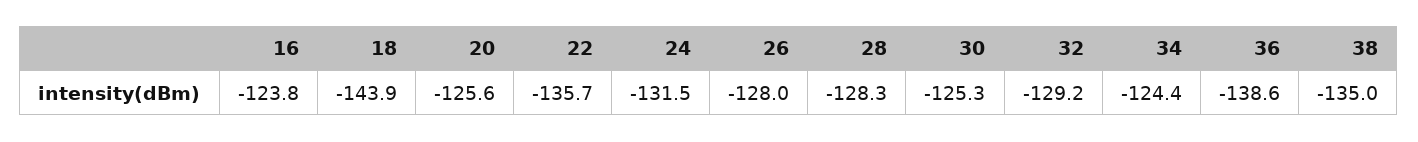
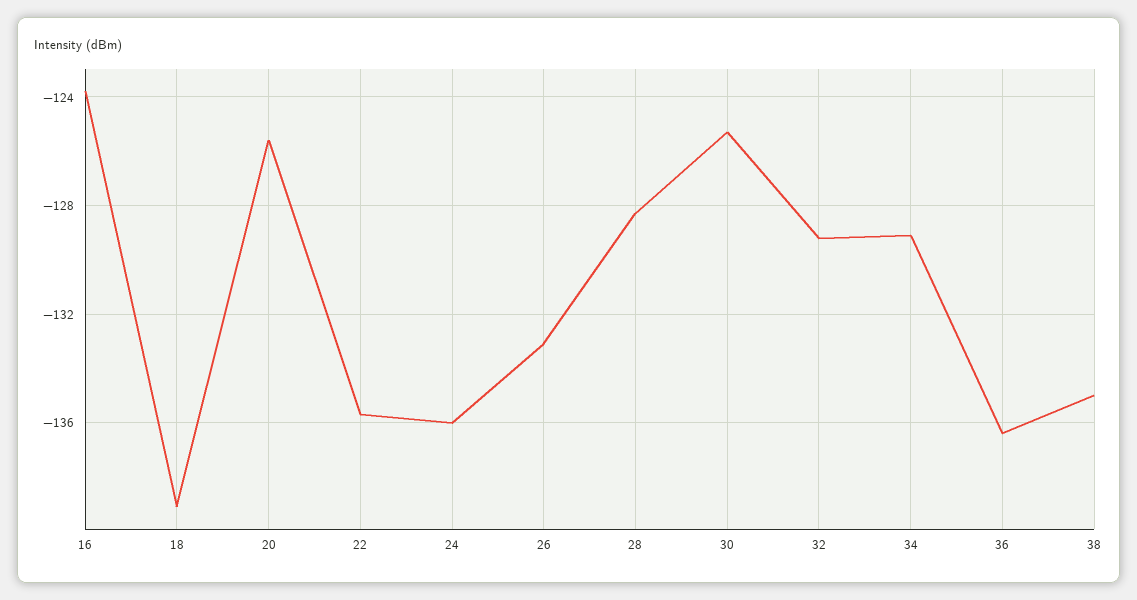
18: -143.9 -> -139
24: -131.5 -> -136
26: -128 -> -133
34: -124.4 -> -129
36: -138.6 -> -136.5

